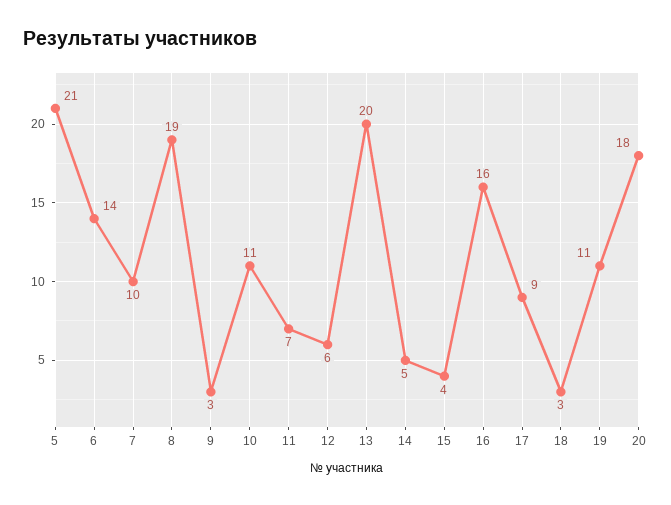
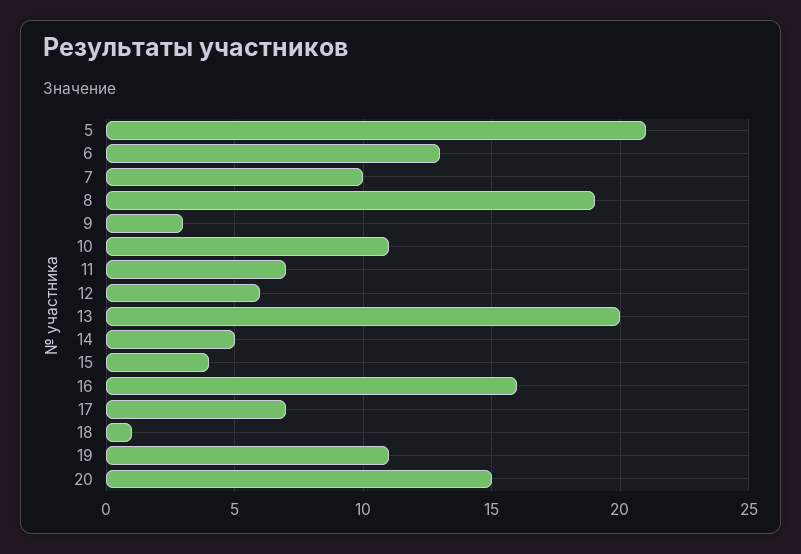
6: 14 -> 13
17: 9 -> 7
18: 3 -> 1
20: 18 -> 15

